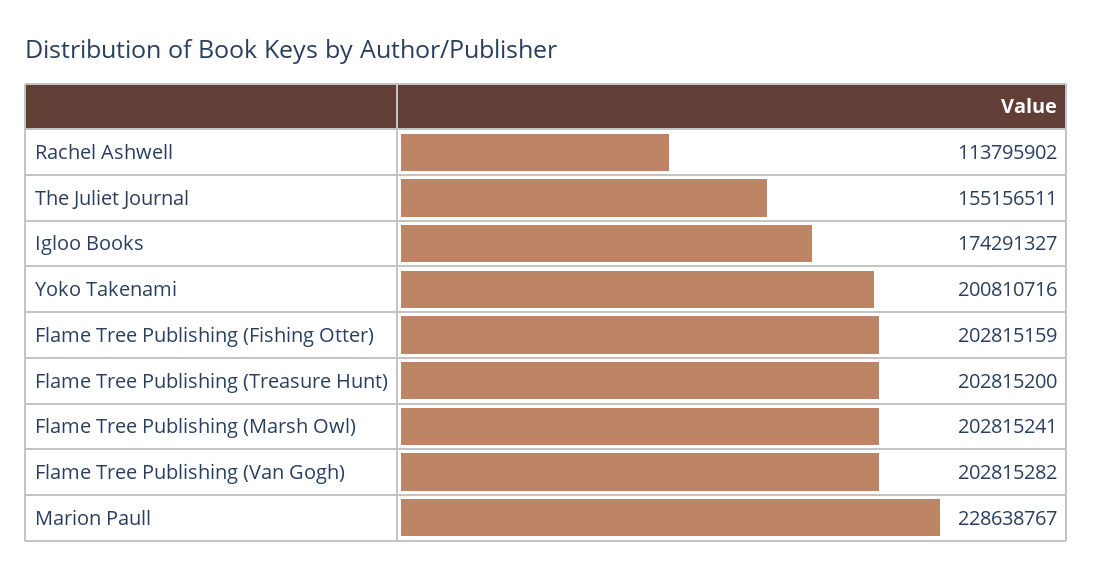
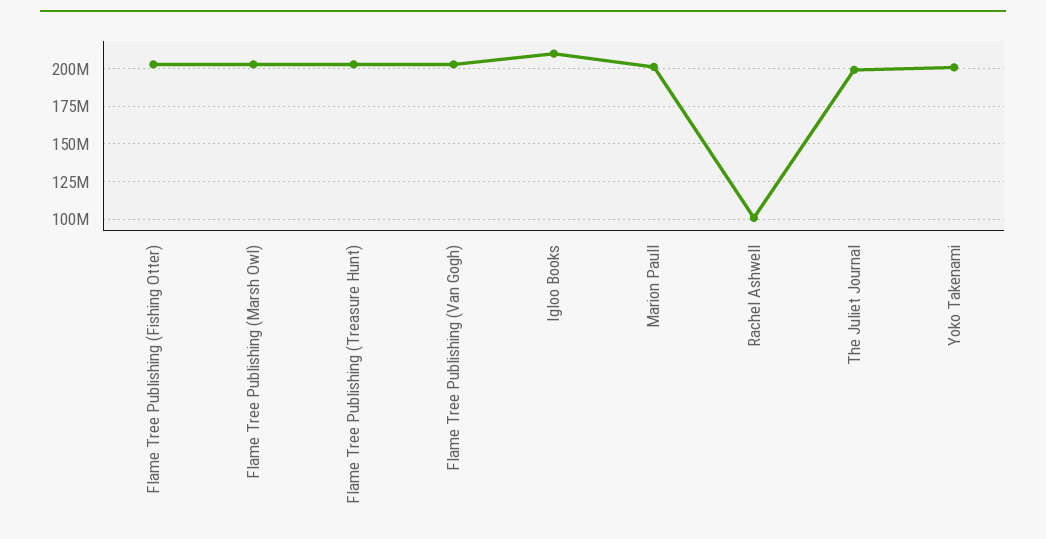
Rachel Ashwell: 113795902 -> 100000000
The Juliet Journal: 155156511 -> 200000000
Igloo Books: 174291327 -> 210000000
Marion Paull: 228638767 -> 200000000

